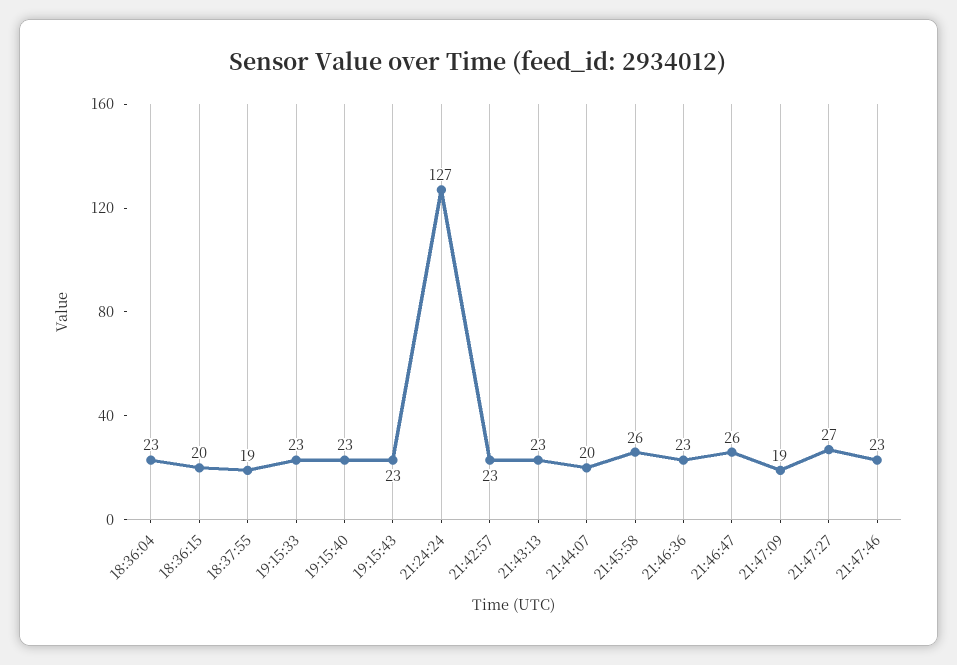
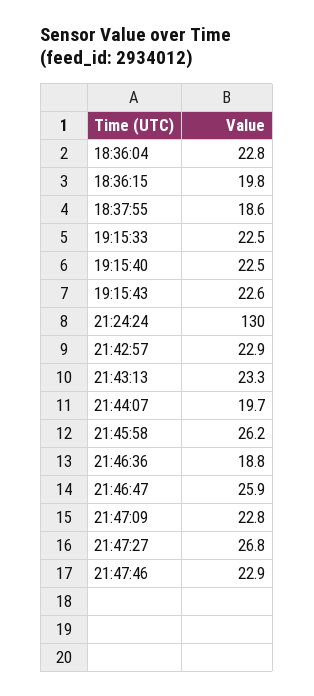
21:24:24: 127 -> 130
21:46:36: 23 -> 18.8
21:47:09: 19 -> 22.8

